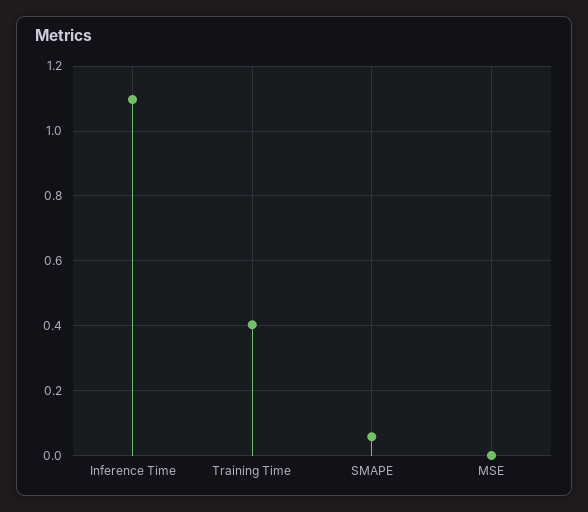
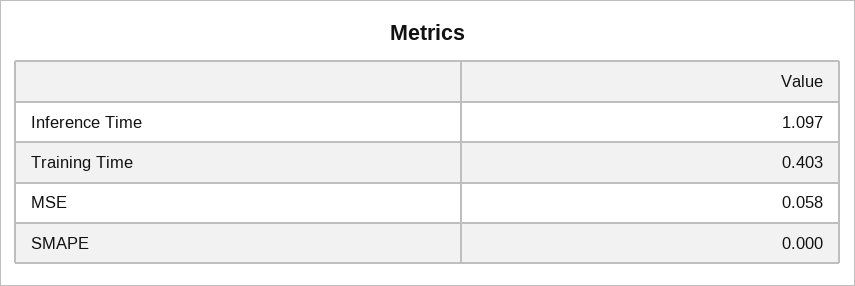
SMAPE: 0.06 -> 0
MSE: 0 -> 0.058

